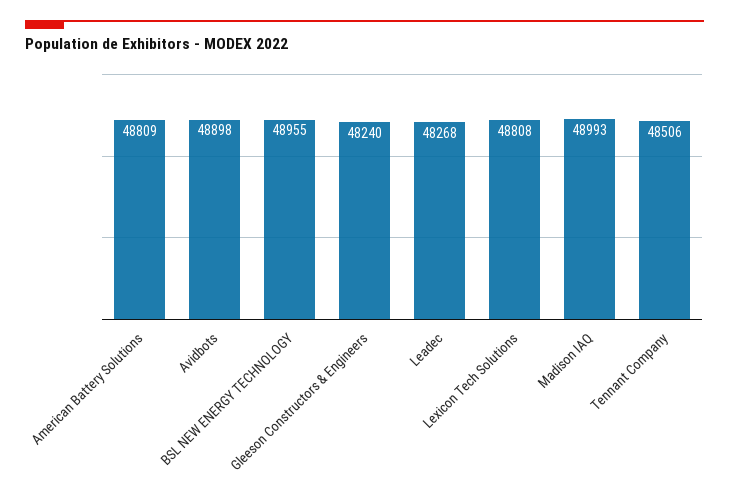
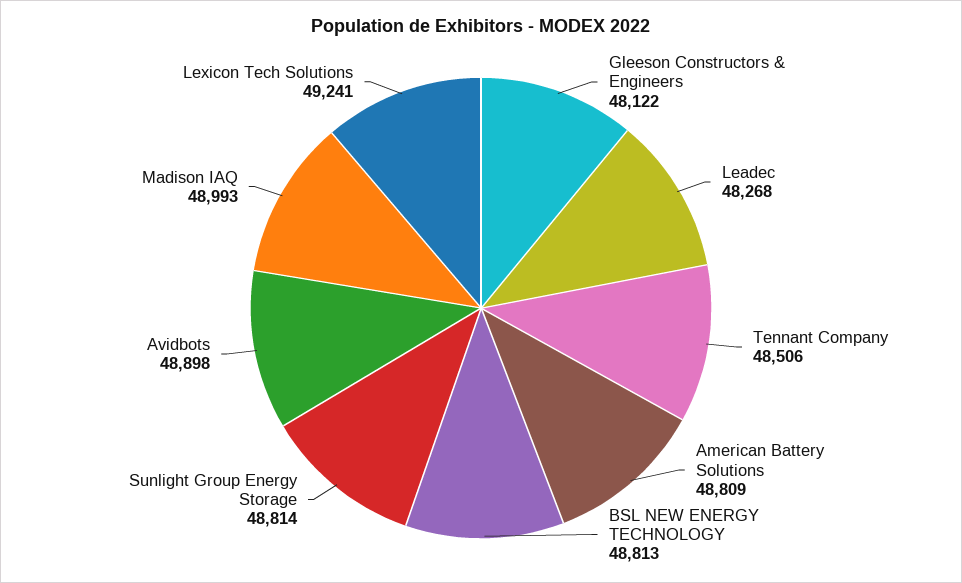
BSL NEW ENERGY TECHNOLOGY: 48955 -> 48813
Gleeson Constructors & Engineers: 48240 -> 48122
Lexicon Tech Solutions: 48808 -> 49241
Sunlight Group Energy Storage: none -> 48814

